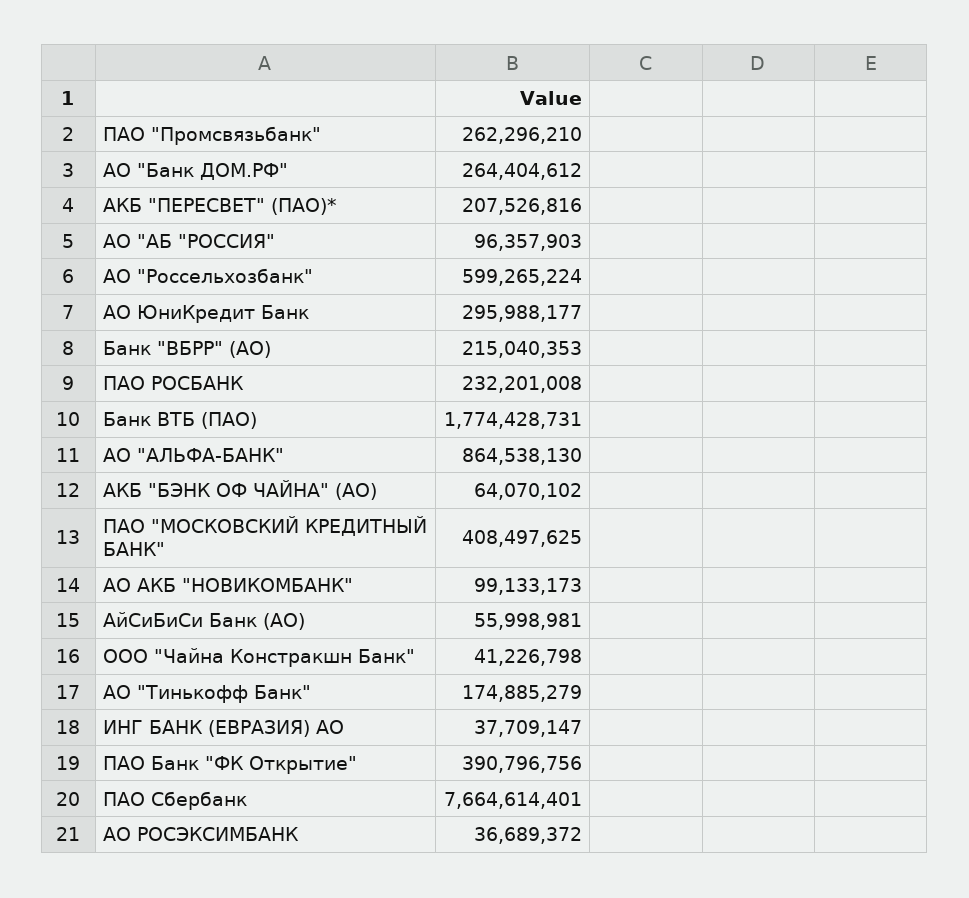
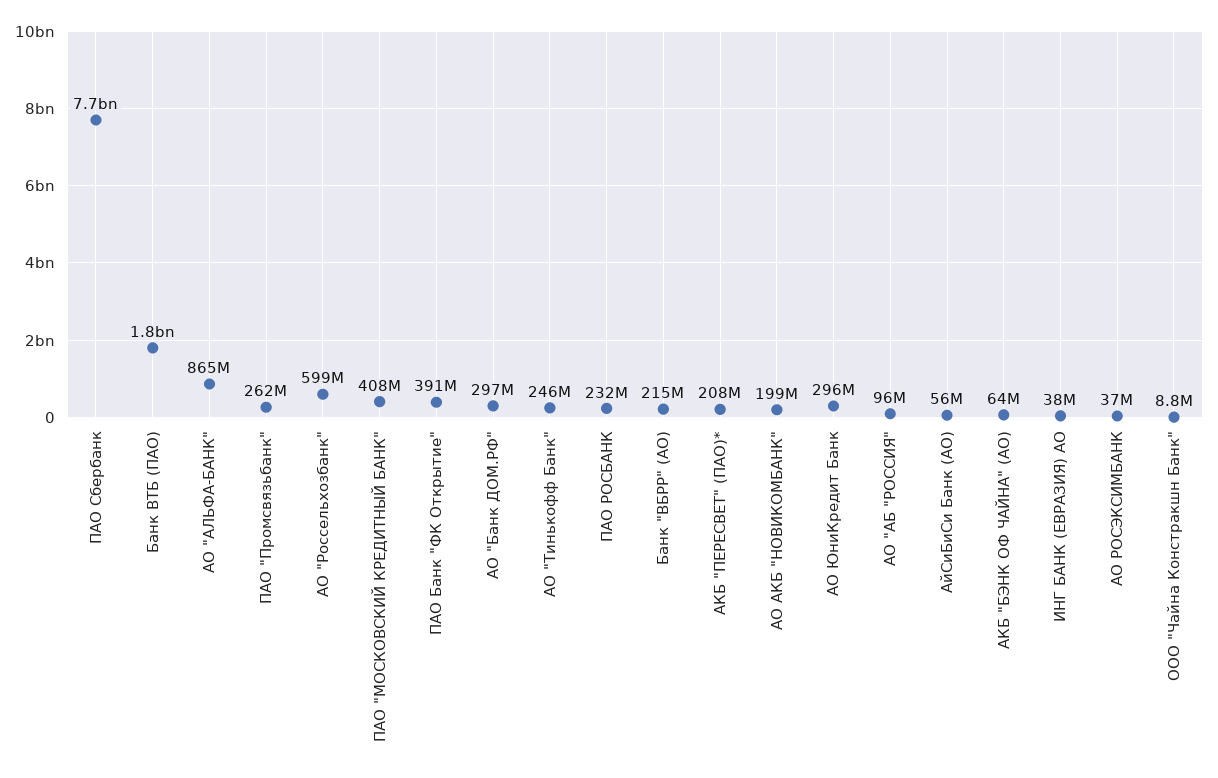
АО "Банк ДОМ.РФ": 264404612 -> 297000000
АО АКБ "НОВИКОМБАНК": 99133173 -> 199000000
ООО "Чайна Констракшн Банк": 41226798 -> 8800000
АО "Тинькофф Банк": 174885279 -> 246000000

